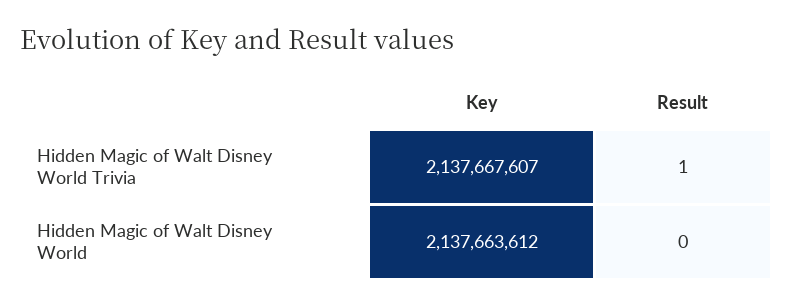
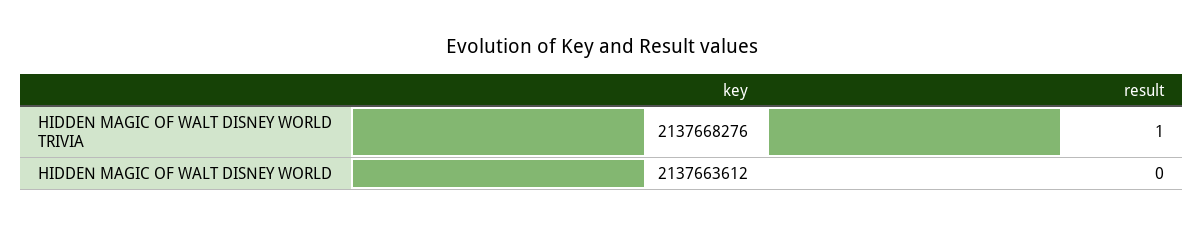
Key, Hidden Magic of Walt Disney World Trivia: 2137667607 -> 2137668276

